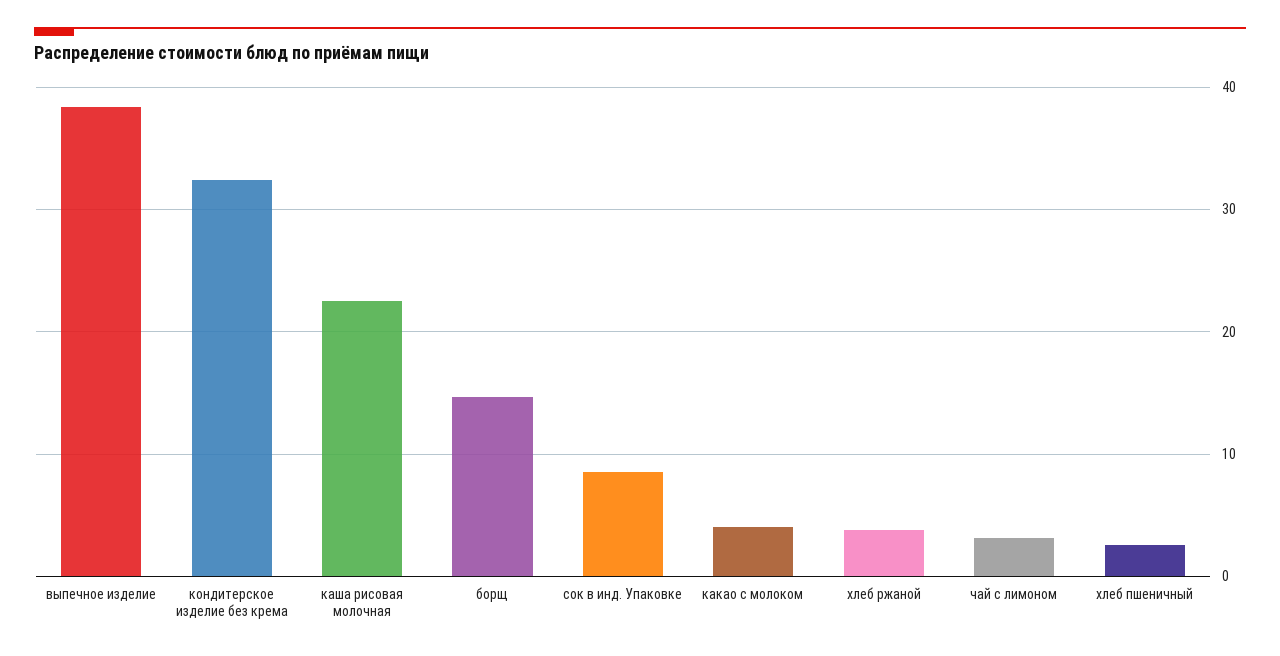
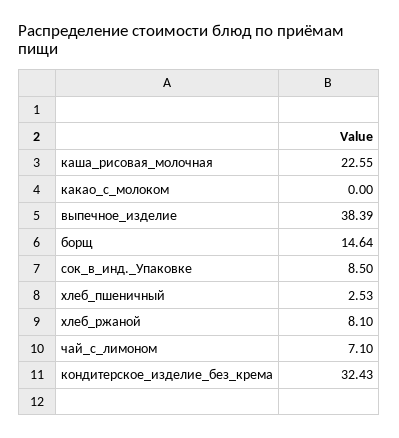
какао с молоком: 4 -> 0
хлеб ржаной: 4 -> 8.1
чай с лимоном: 3 -> 7.1

